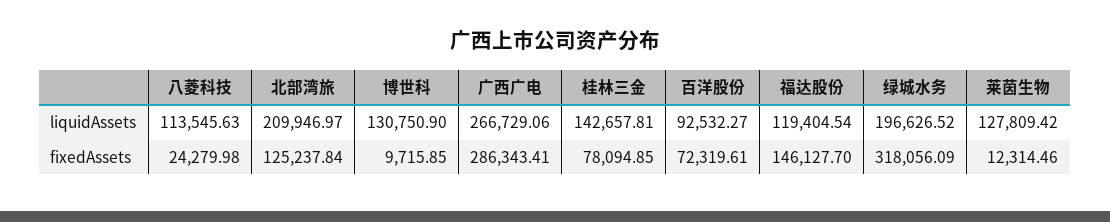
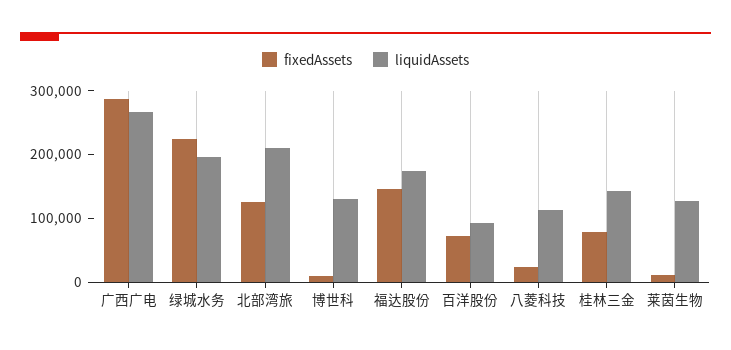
liquidAssets, 福达股份: 119404.54 -> 180000
fixedAssets, 绿城水务: 318056.09 -> 220000

